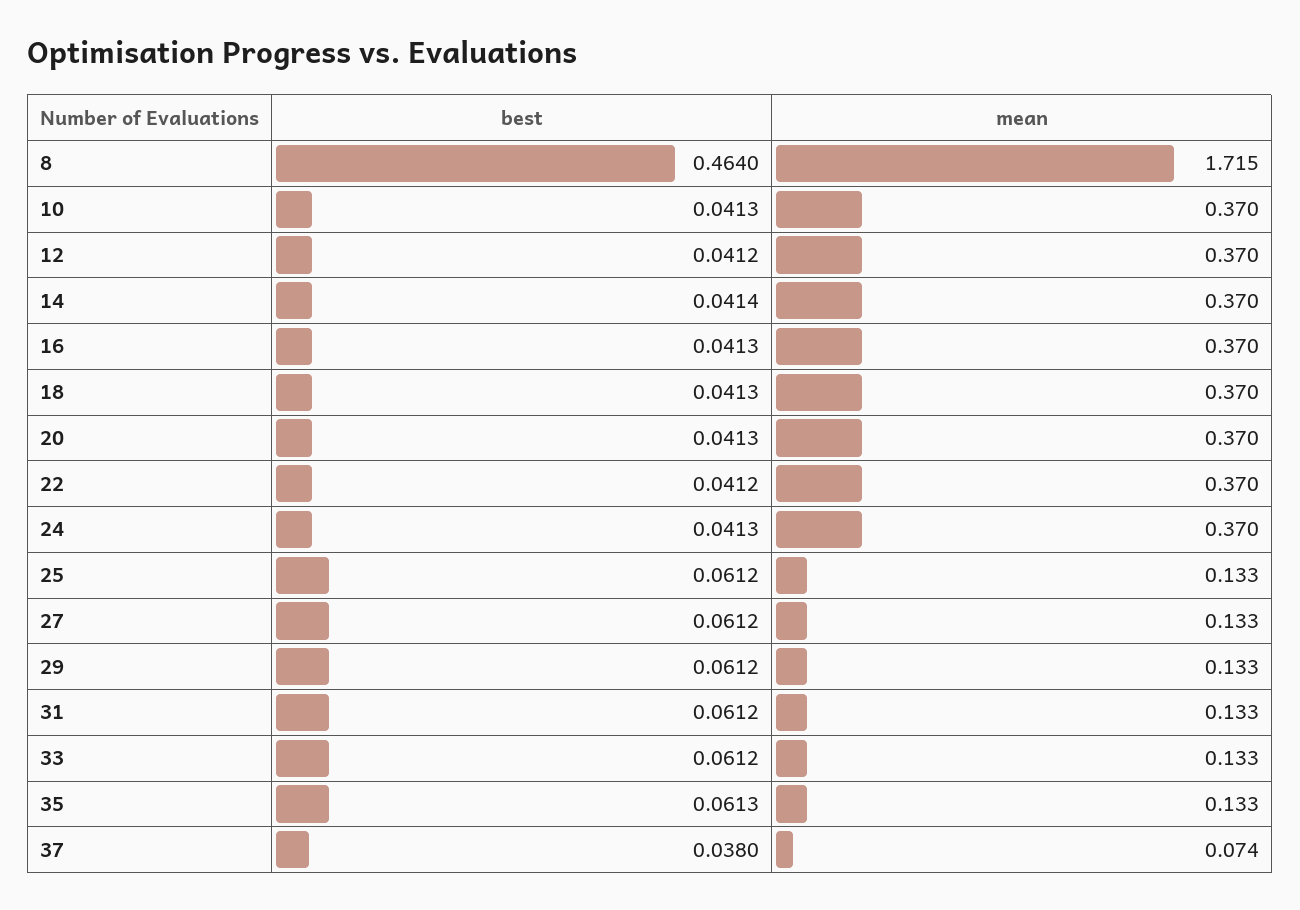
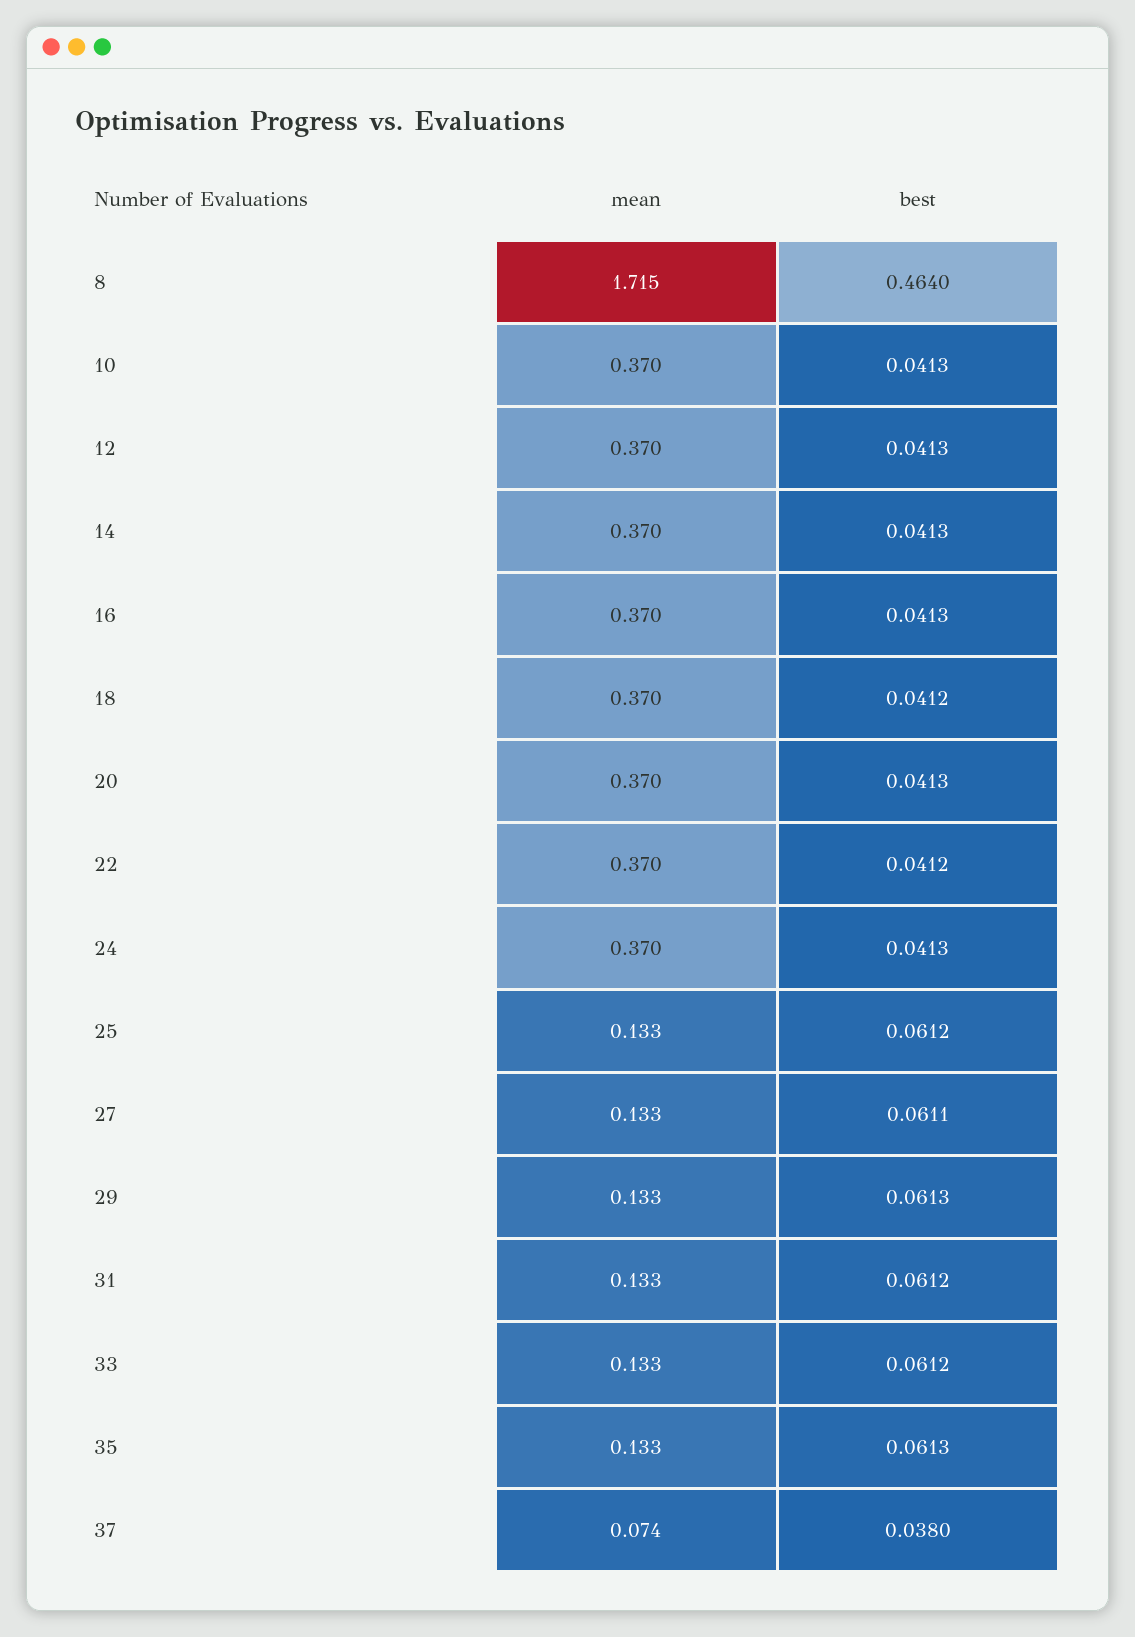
best, 12: 0.0412 -> 0.0413
best, 14: 0.0414 -> 0.0413
best, 18: 0.0413 -> 0.0412
best, 27: 0.0612 -> 0.0611
best, 29: 0.0612 -> 0.0613

